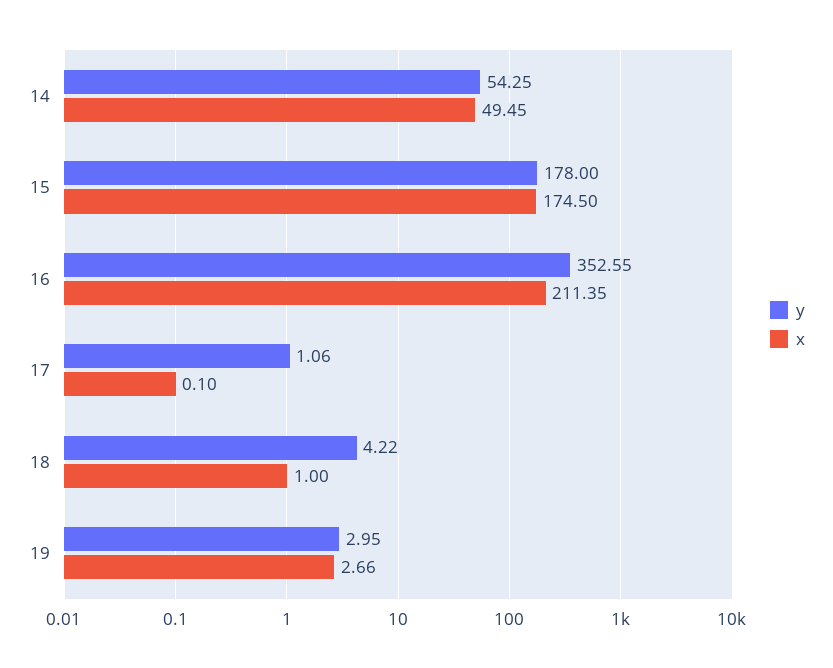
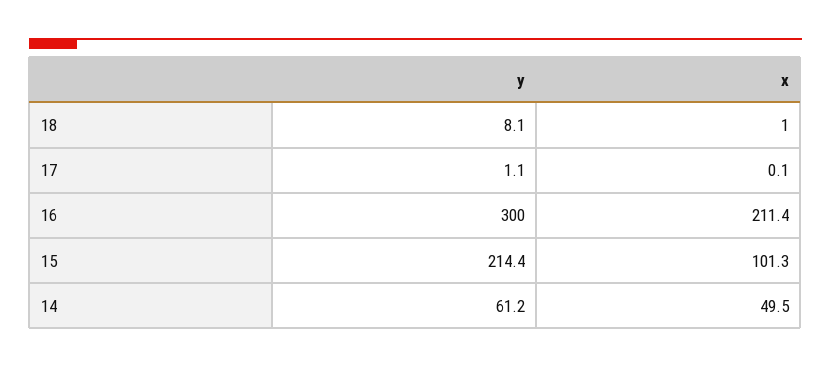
y, 14: 54.25 -> 61.2
y, 15: 178 -> 214.4
x, 15: 174.5 -> 101.3
y, 16: 352.55 -> 300
y, 18: 4.22 -> 8.1
y, 19: 2.95 -> none
x, 19: 2.66 -> none

